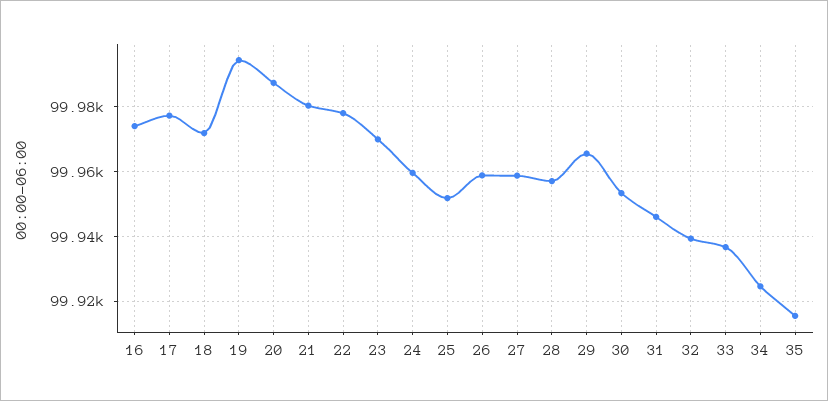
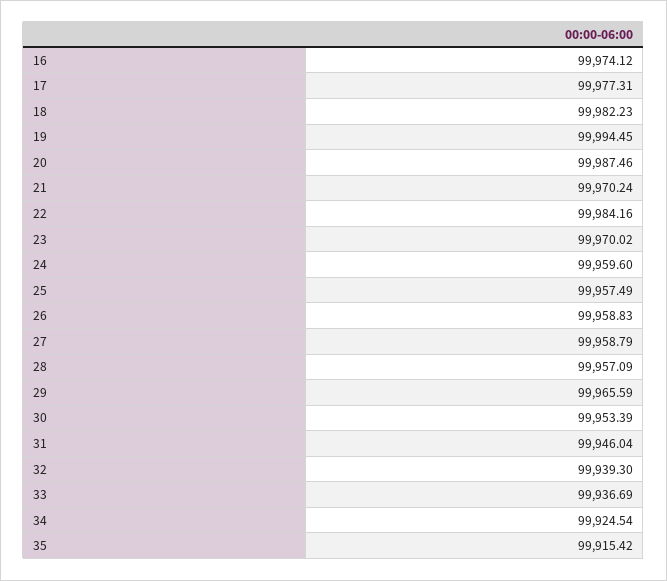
18: 99972 -> 99982.23
21: 99980 -> 99970.24
22: 99978 -> 99984.16
25: 99952 -> 99957.49

